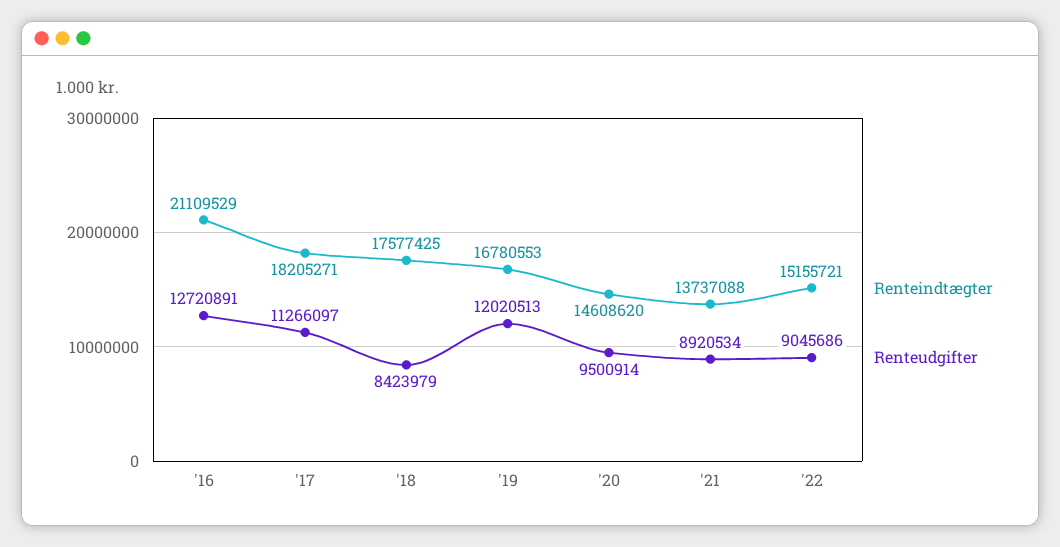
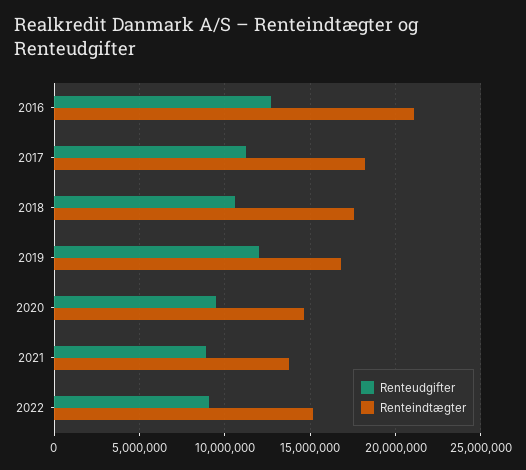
Renteudgifter, '18: 8423979 -> 10500000

